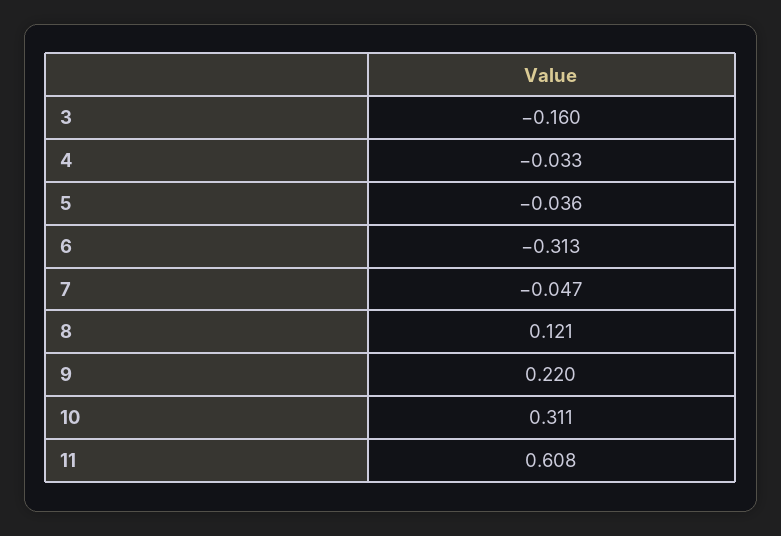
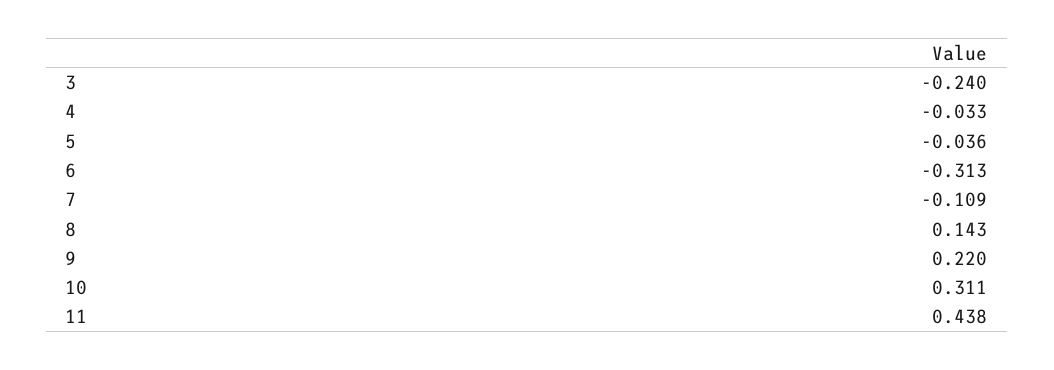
3: -0.16 -> -0.24
7: -0.047 -> -0.109
8: 0.121 -> 0.143
11: 0.608 -> 0.438

